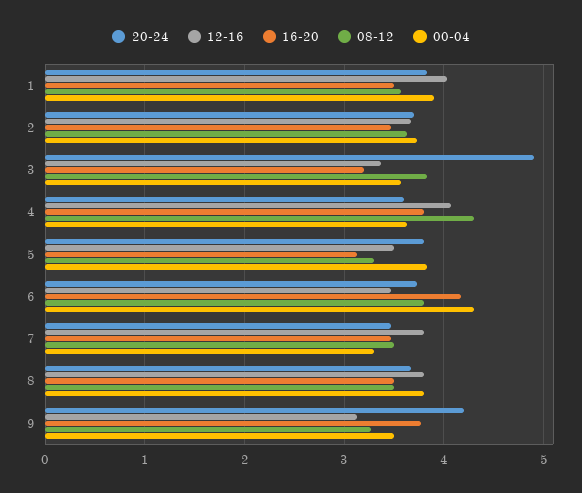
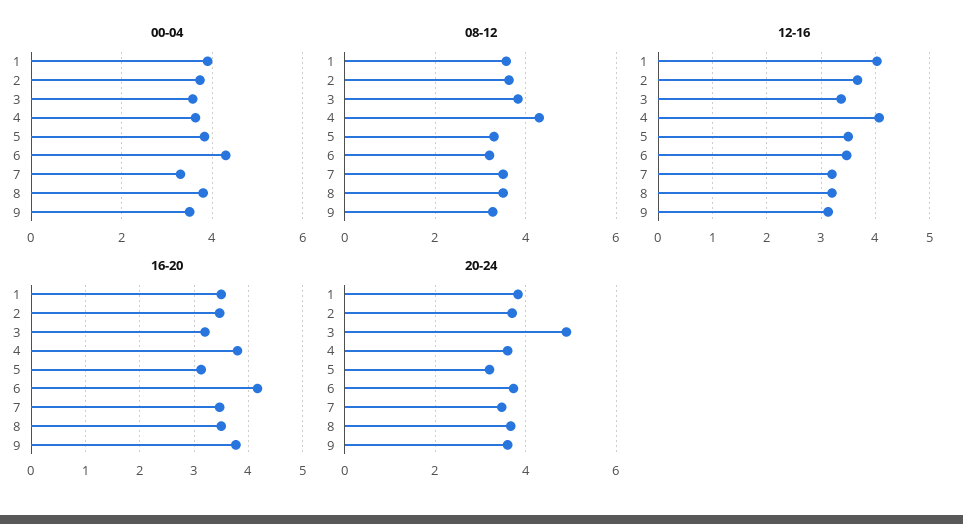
20-24, 5: 3.8 -> 3.2
08-12, 6: 3.8 -> 3.2
12-16, 7: 3.8 -> 3.2
12-16, 8: 3.8 -> 3.2
20-24, 9: 4.2 -> 3.6

